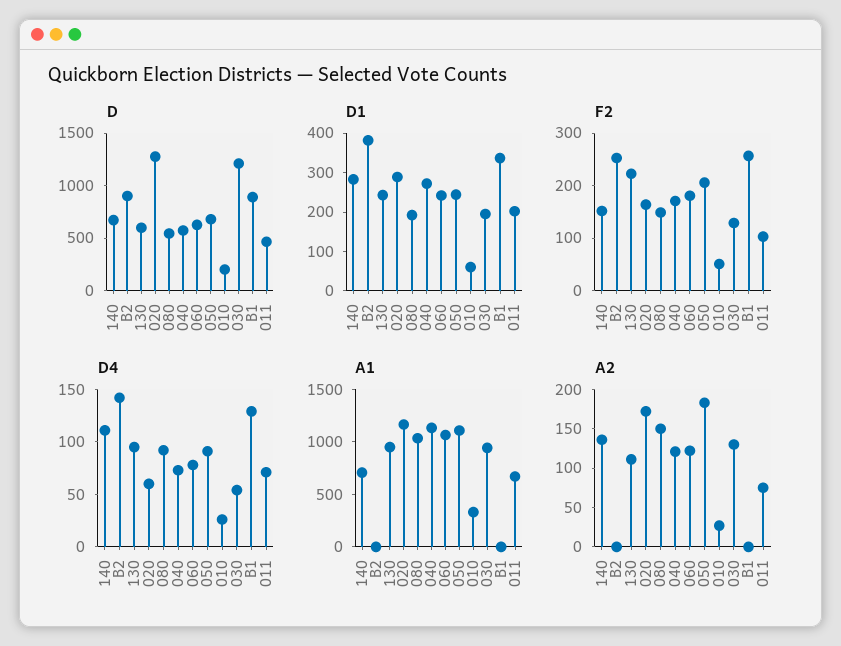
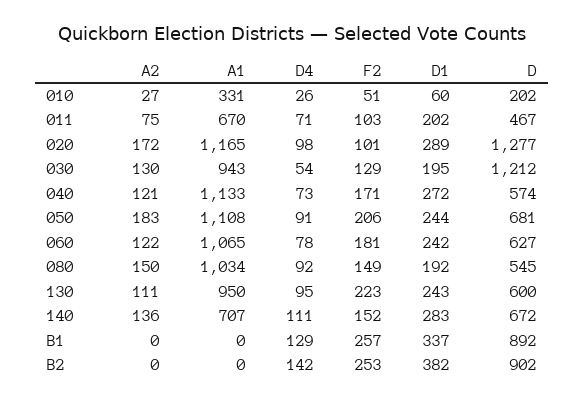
F2, 020: 160 -> 101
D4, 020: 60 -> 98

